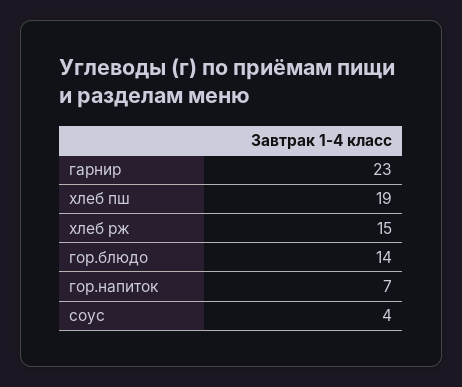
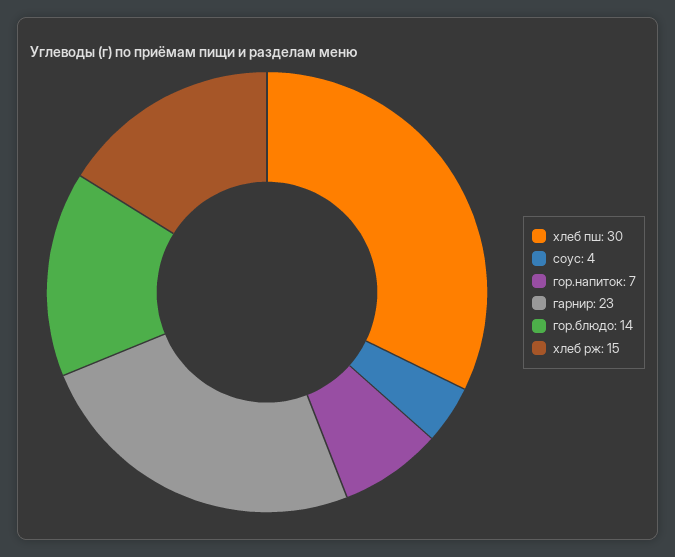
хлеб пш: 19 -> 30

